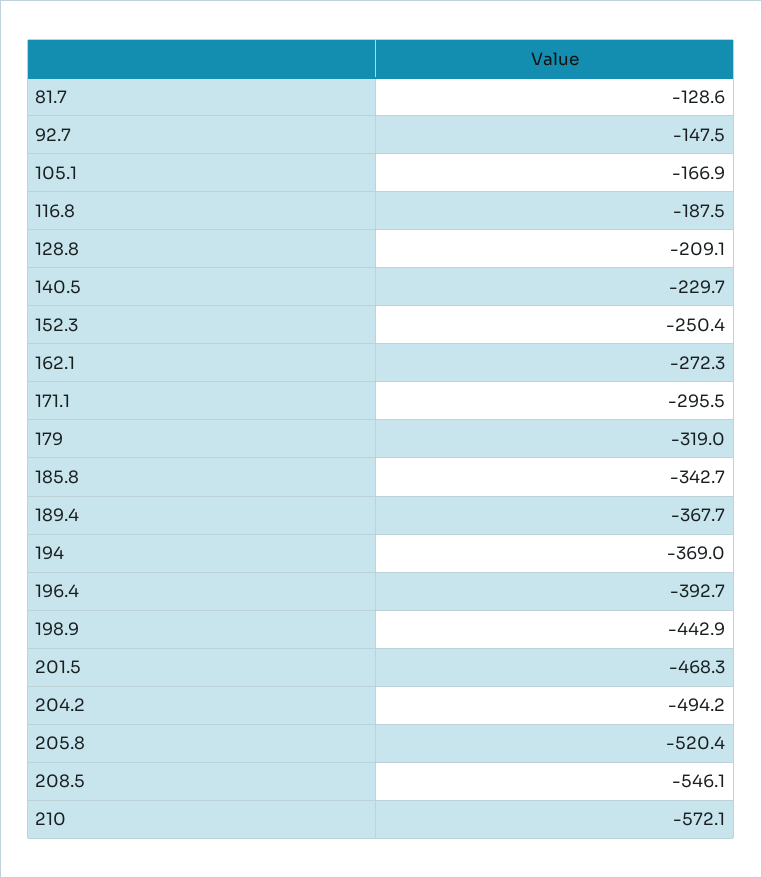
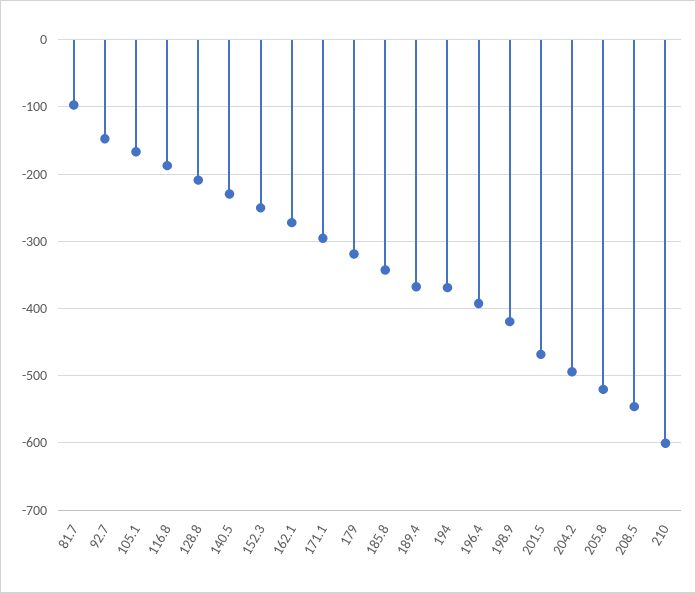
81.7: -128.6 -> -100
198.9: -442.9 -> -420
210: -572.1 -> -600

